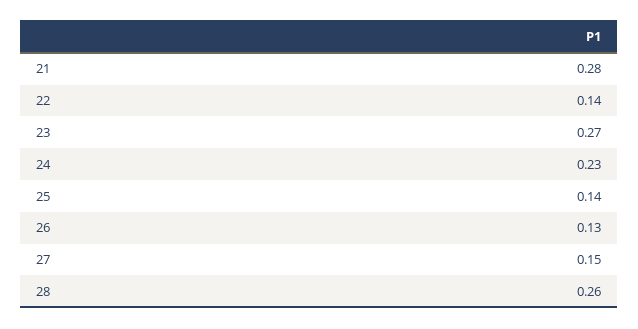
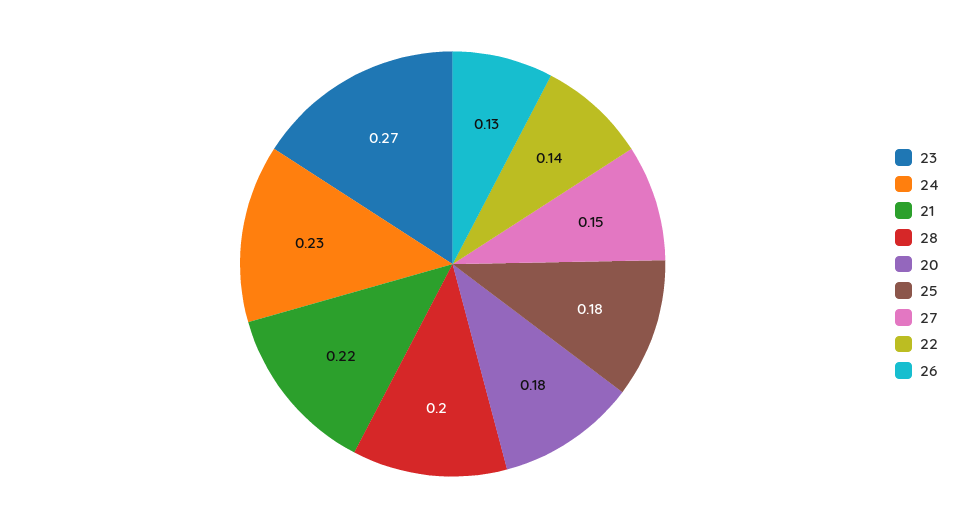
21: 0.28 -> 0.22
25: 0.14 -> 0.18
28: 0.26 -> 0.2
20: none -> 0.18

